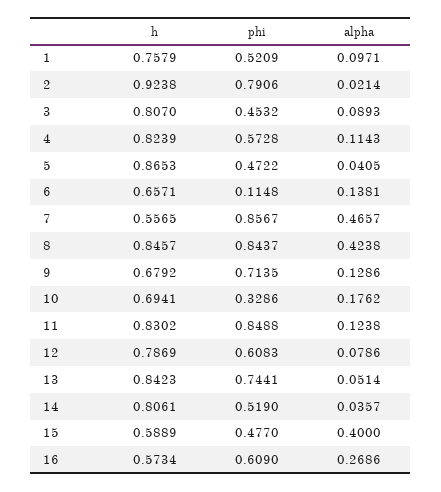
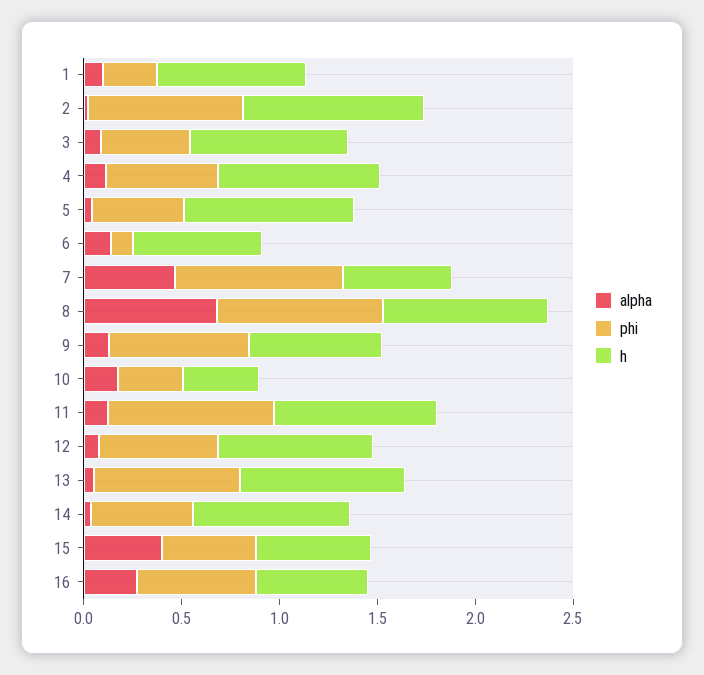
phi, 1: 0.5209 -> 0.3
alpha, 8: 0.4238 -> 0.7
h, 10: 0.6941 -> 0.4

